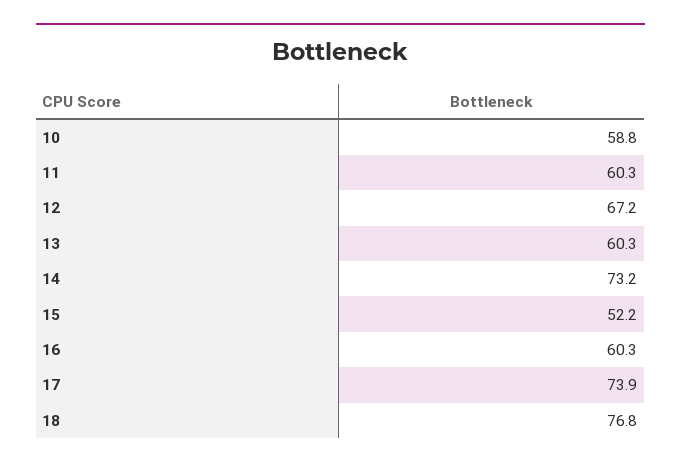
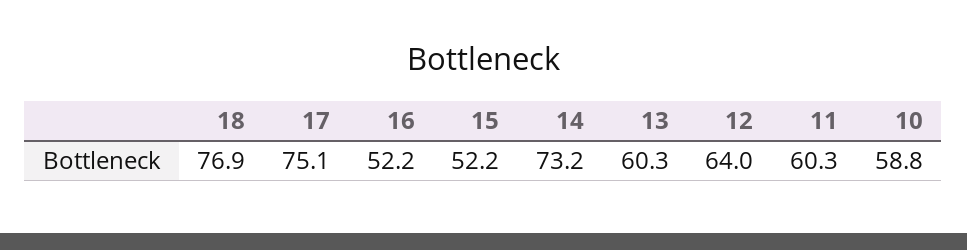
12: 67.2 -> 64
16: 60.3 -> 52.2
17: 73.9 -> 75.1
18: 76.8 -> 76.9

